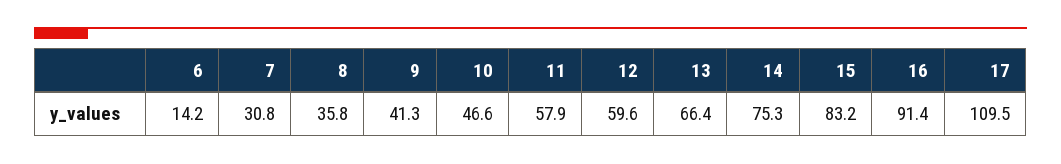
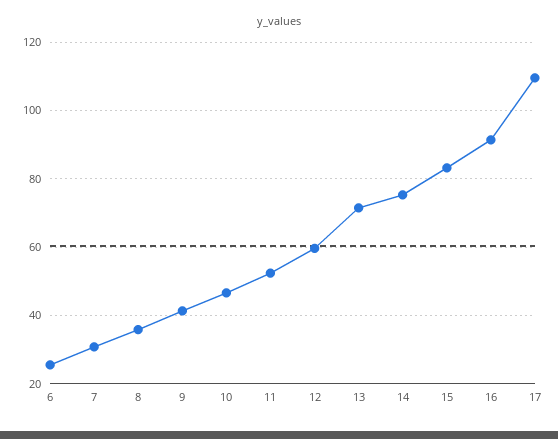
6: 14.2 -> 26
11: 57.9 -> 52
13: 66.4 -> 72

